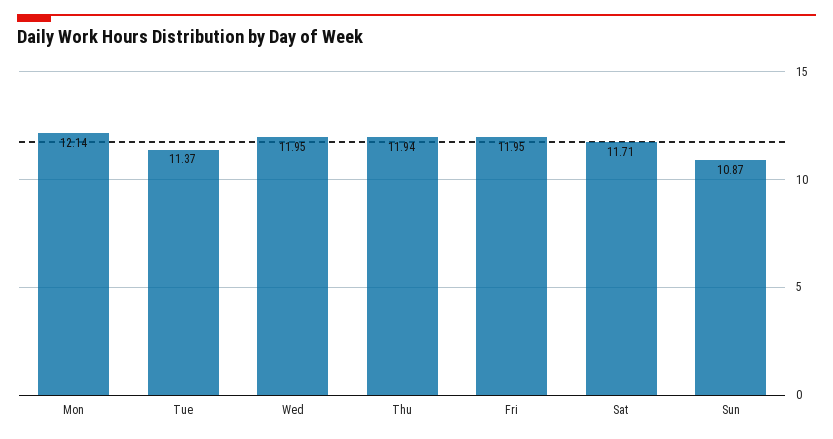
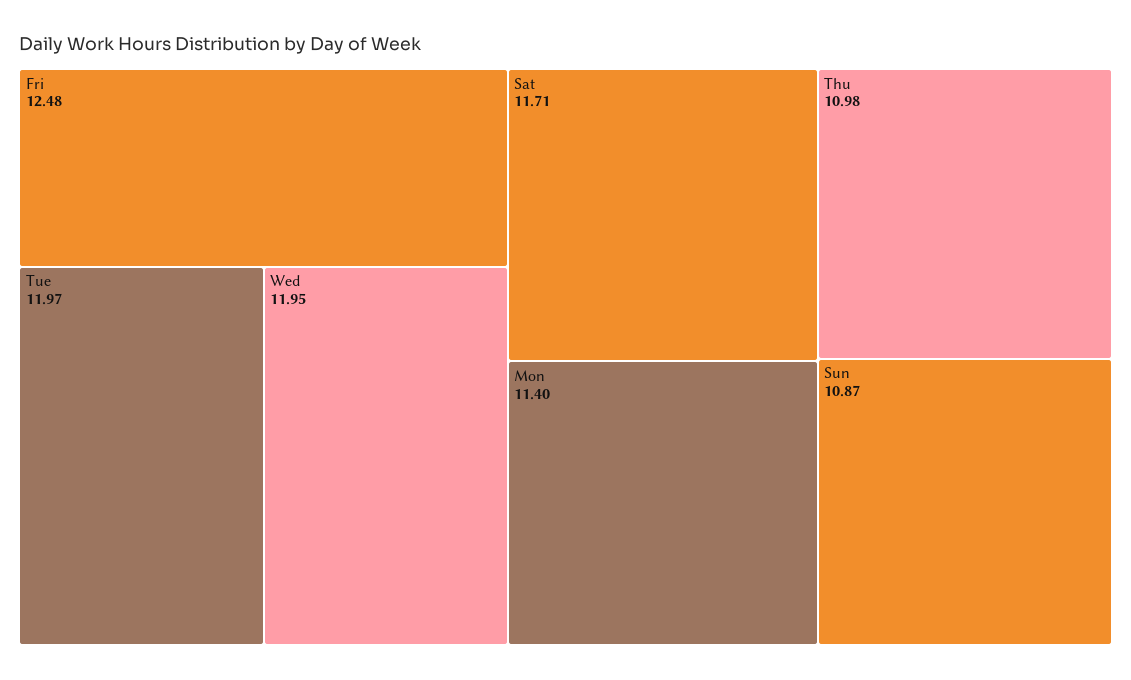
Mon: 12.14 -> 11.4
Tue: 11.37 -> 11.97
Thu: 11.94 -> 10.98
Fri: 11.95 -> 12.48

